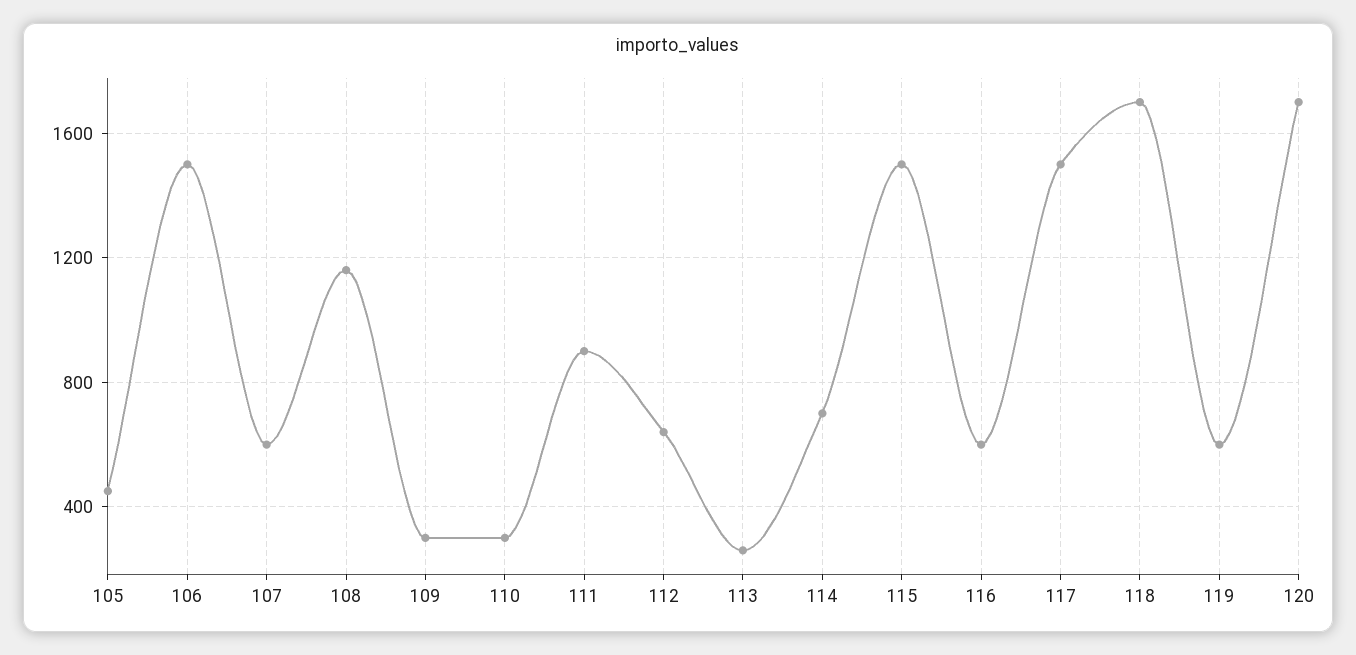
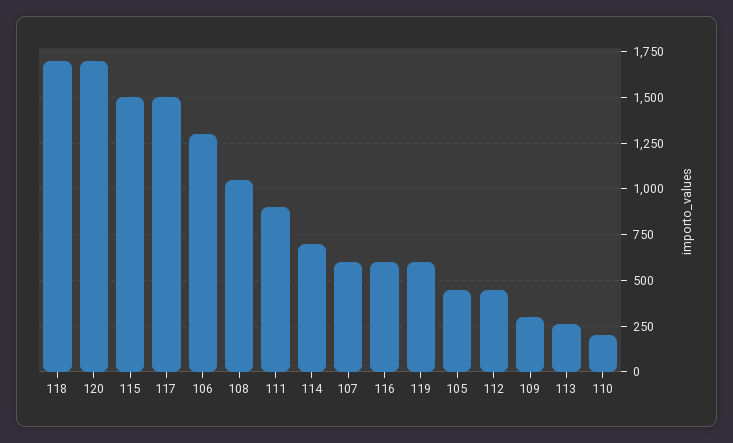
106: 1500 -> 1300
108: 1150 -> 1050
110: 300 -> 200
112: 650 -> 450

